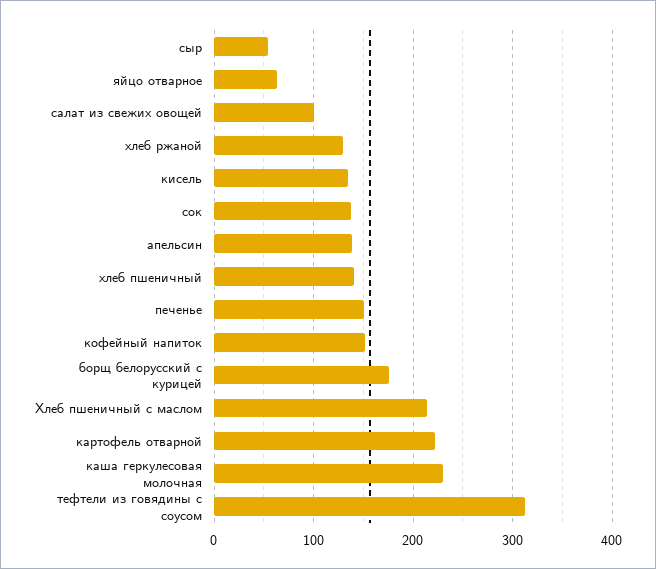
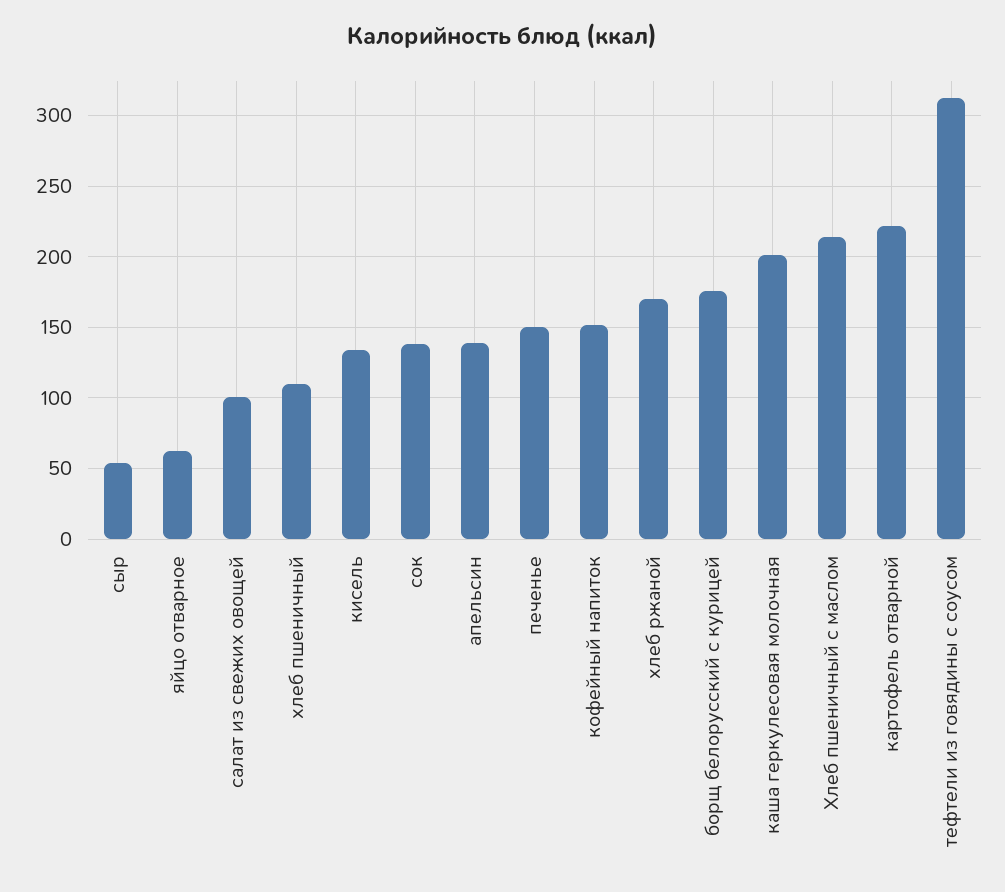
хлеб ржаной: 130 -> 170
хлеб пшеничный: 140 -> 110
каша геркулесовая молочная: 230 -> 200

